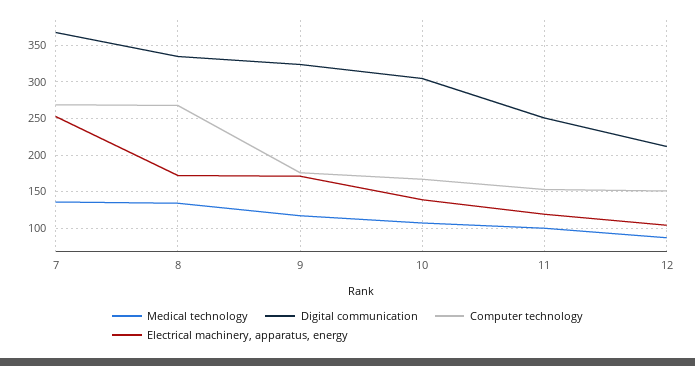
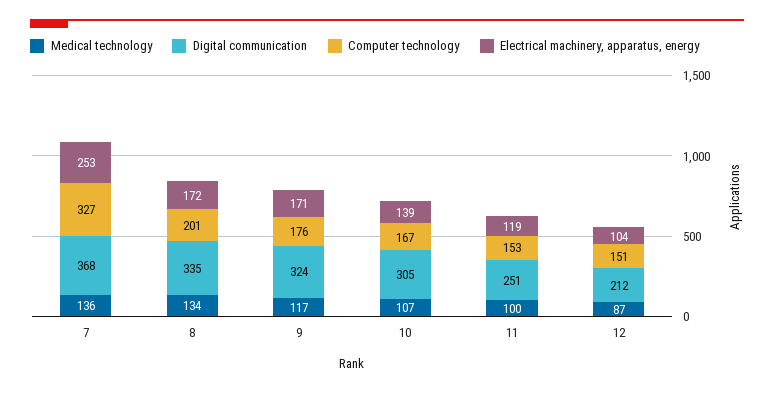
Computer technology, 7: 270 -> 327
Computer technology, 8: 270 -> 201

